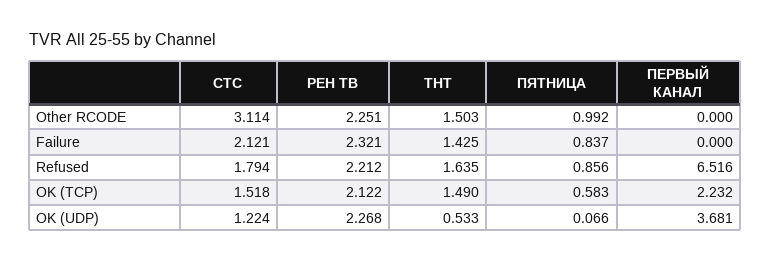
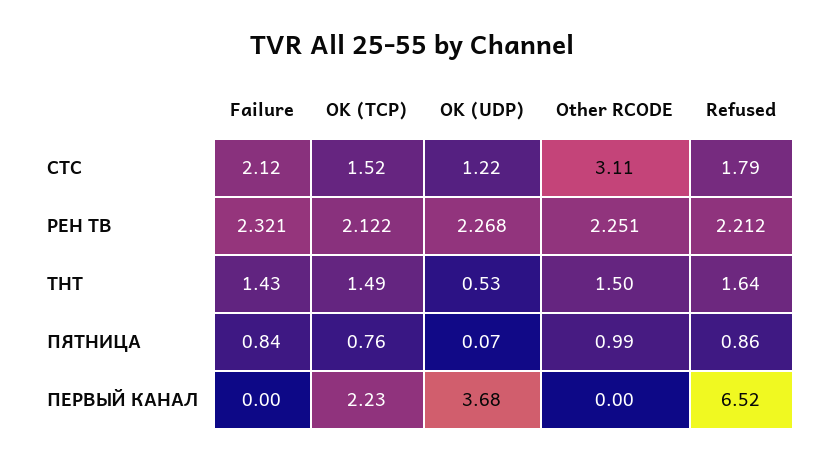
ПЯТНИЦА, OK (TCP): 0.583 -> 0.76

